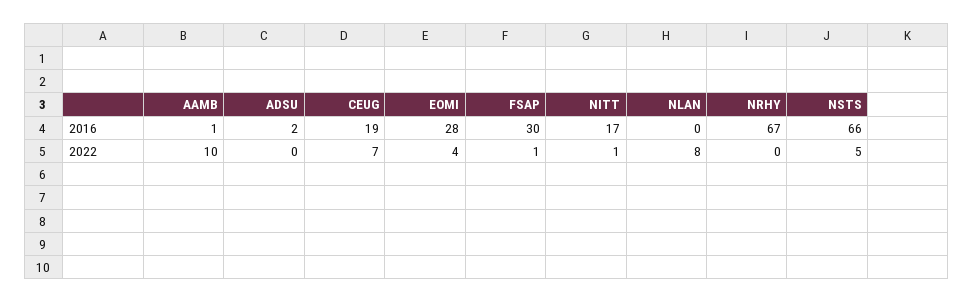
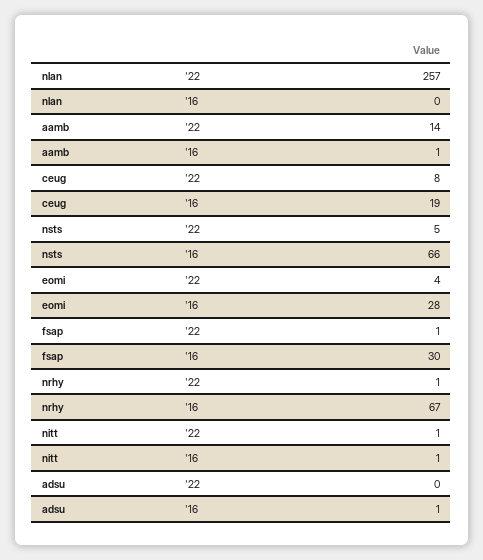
ADSU, 2016: 2 -> 1
NITT, 2016: 17 -> 1
AAMB, 2022: 10 -> 14
CEUG, 2022: 7 -> 8
NLAN, 2022: 8 -> 257
NRHY, 2022: 0 -> 1

